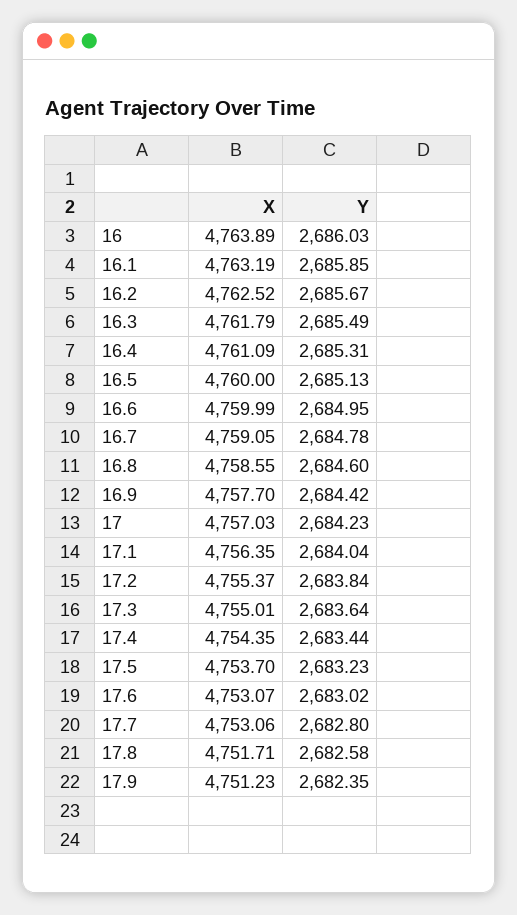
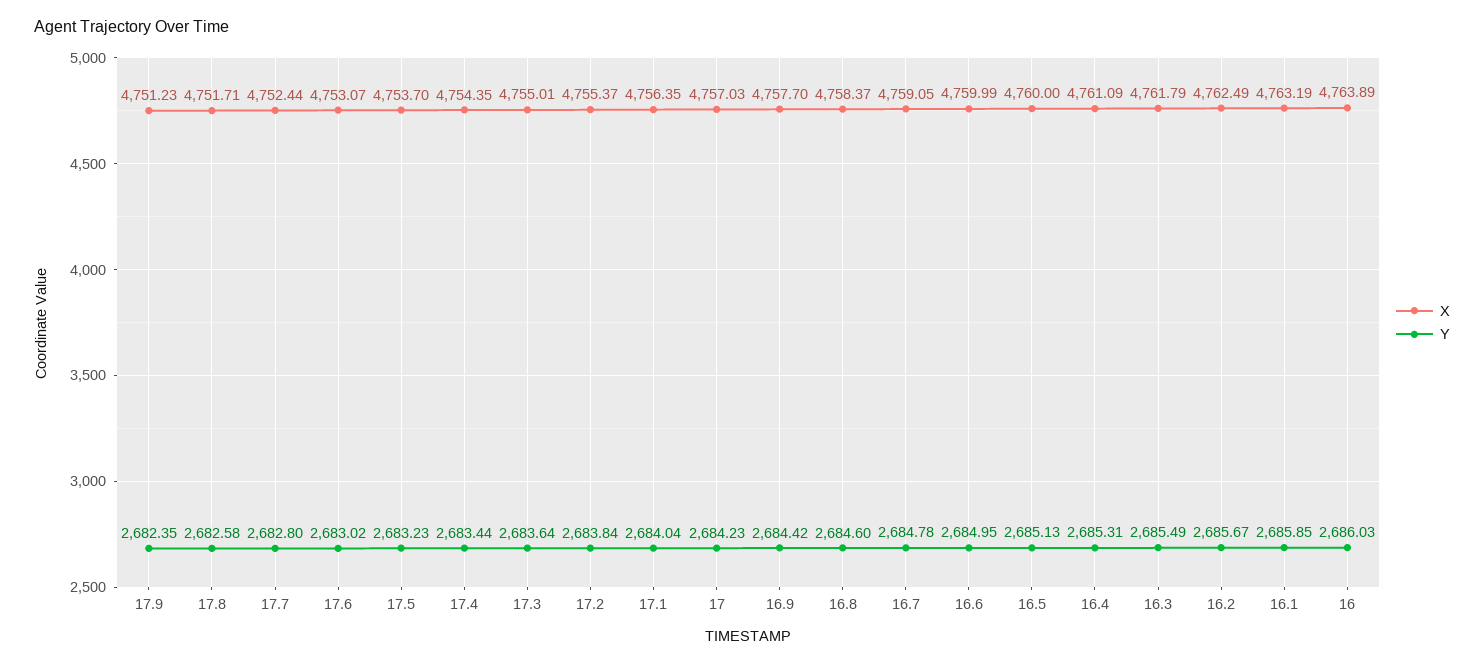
X, 16.2: 4762.52 -> 4762.49
X, 16.8: 4758.55 -> 4758.37
X, 17.7: 4753.06 -> 4752.44

